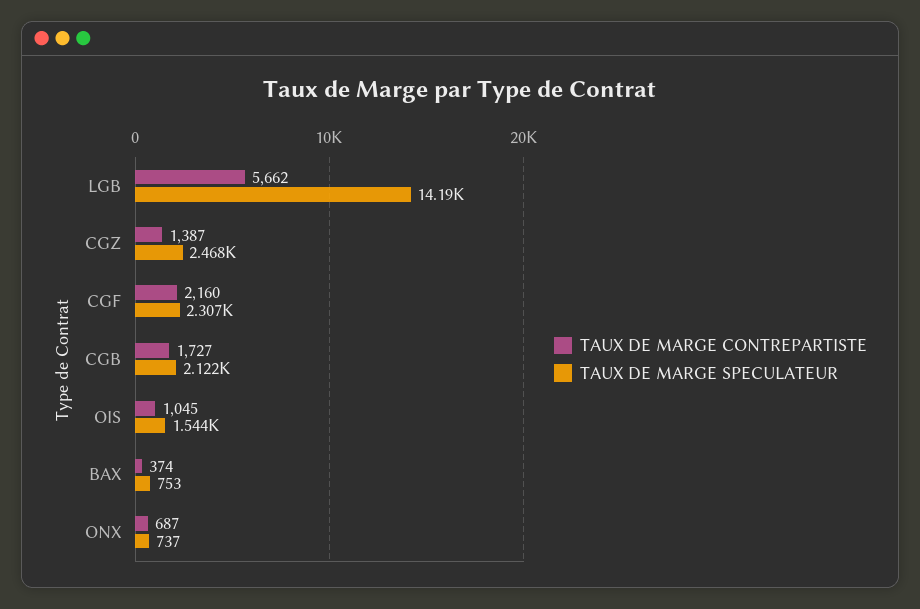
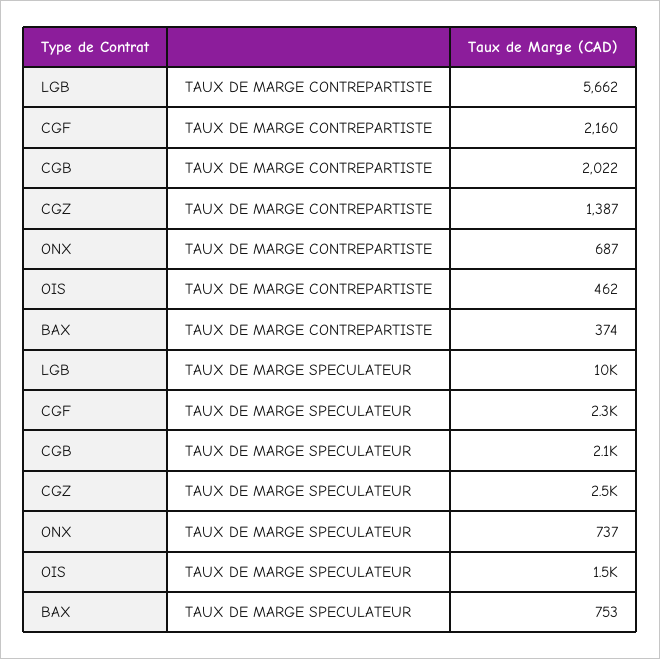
TAUX DE MARGE SPECULATEUR, LGB: 14190 -> 10000
TAUX DE MARGE CONTREPARTISTE, CGB: 1727 -> 2022
TAUX DE MARGE CONTREPARTISTE, OIS: 1045 -> 462

